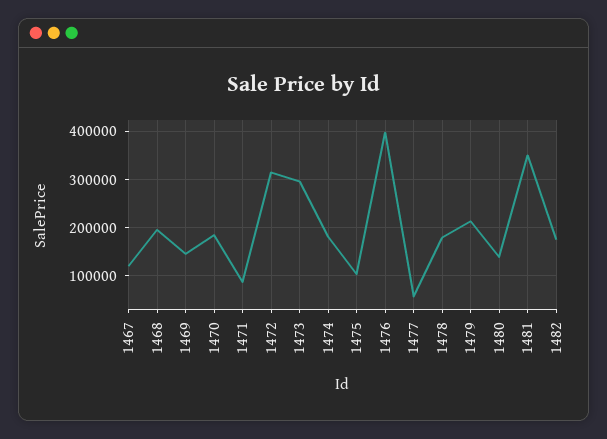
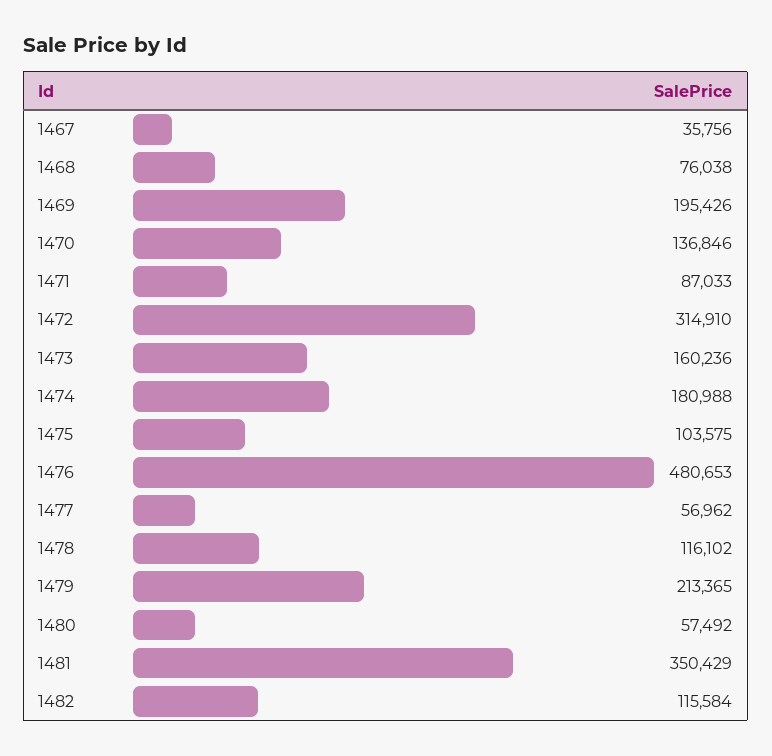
1467: 120000 -> 35756
1468: 200000 -> 76038
1469: 140000 -> 195426
1470: 180000 -> 136846
1473: 300000 -> 160236
1476: 400000 -> 480653
1478: 180000 -> 116102
1480: 140000 -> 57492
1482: 180000 -> 115584

